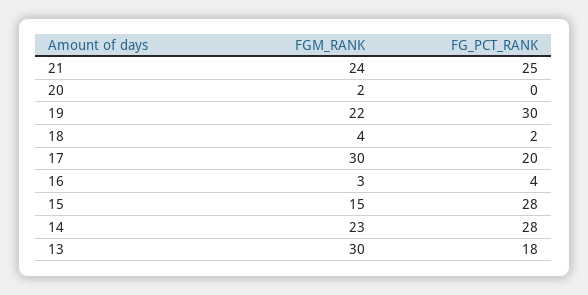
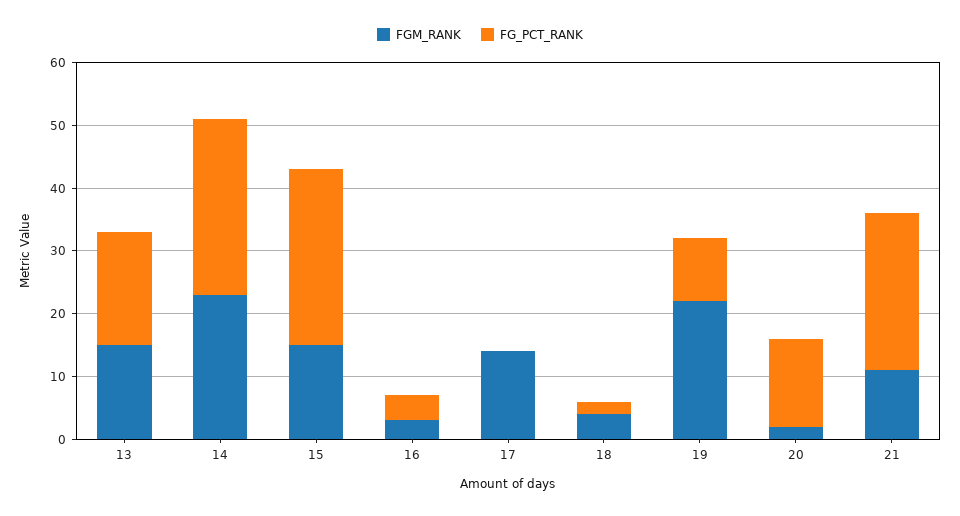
FGM_RANK, 21: 24 -> 10
FG_PCT_RANK, 20: 0 -> 15
FG_PCT_RANK, 19: 30 -> 10
FGM_RANK, 17: 30 -> 15
FG_PCT_RANK, 17: 20 -> 0
FGM_RANK, 13: 30 -> 15

